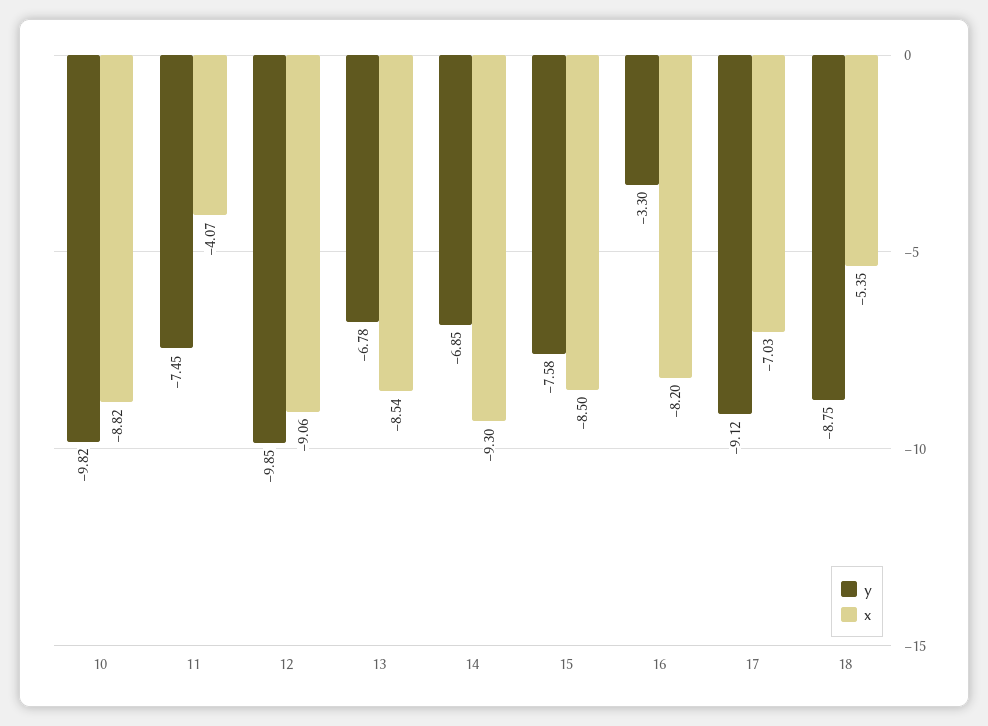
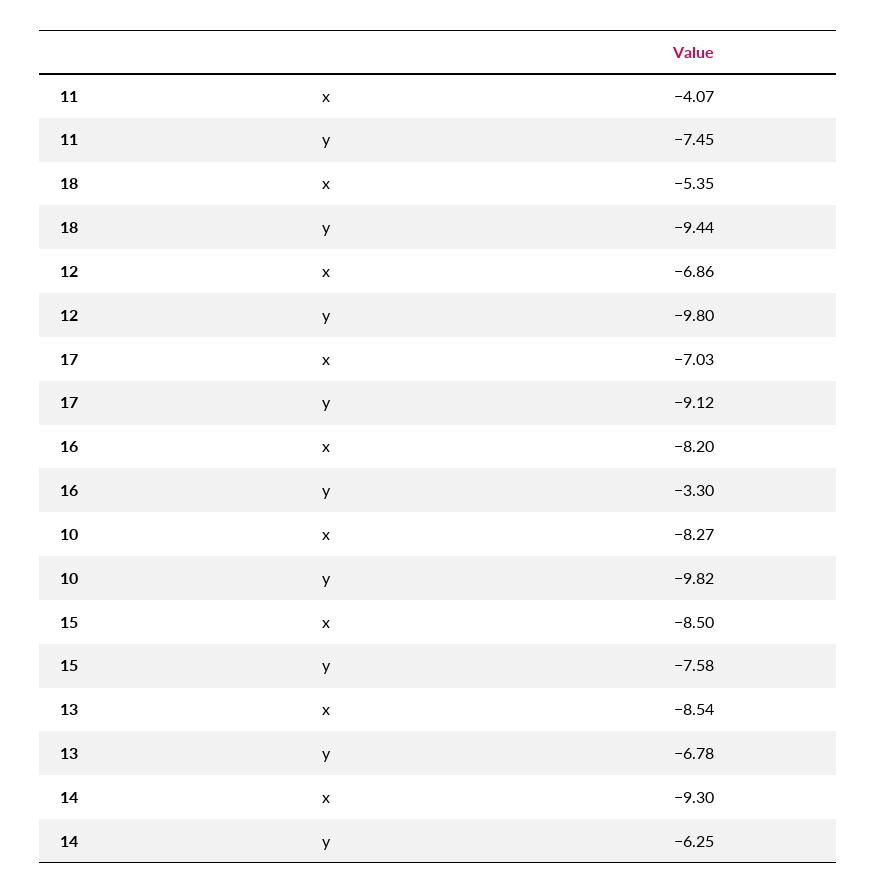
x, 10: -8.82 -> -8.27
y, 12: -9.85 -> -9.8
x, 12: -9.06 -> -6.86
y, 14: -6.85 -> -6.25
y, 18: -8.75 -> -9.44

